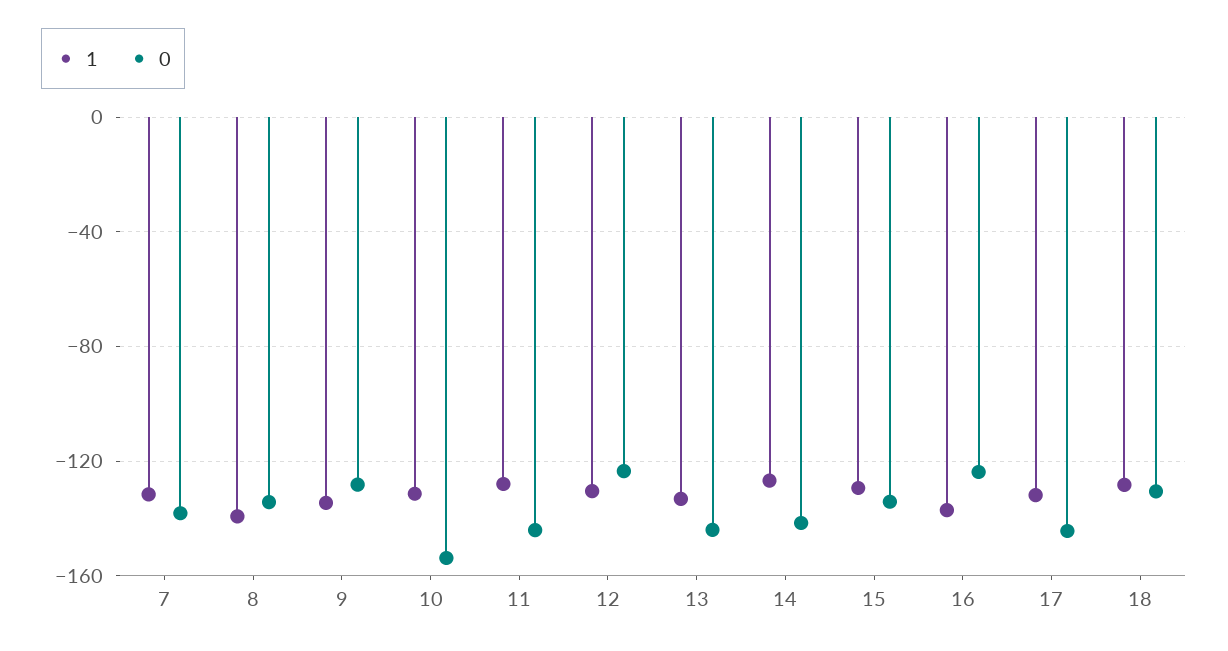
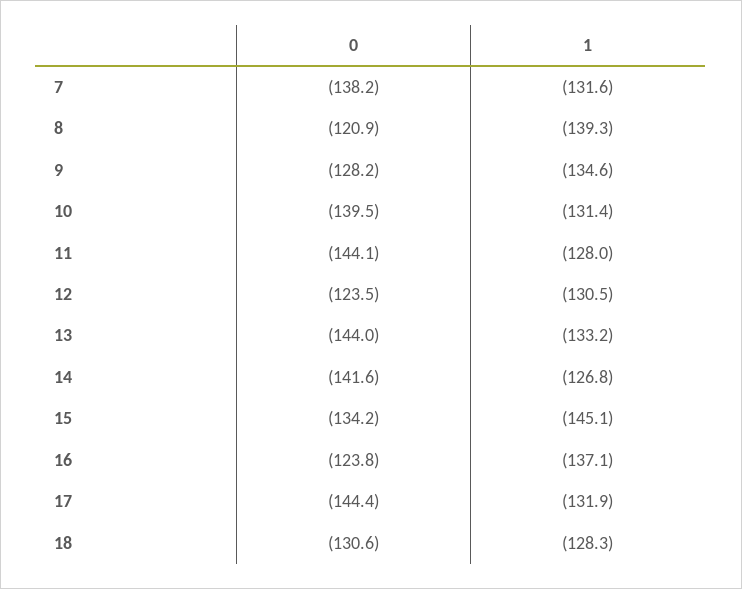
0, 8: -135 -> -120.9
0, 10: -155 -> -139.5
1, 15: -130 -> -145.1

